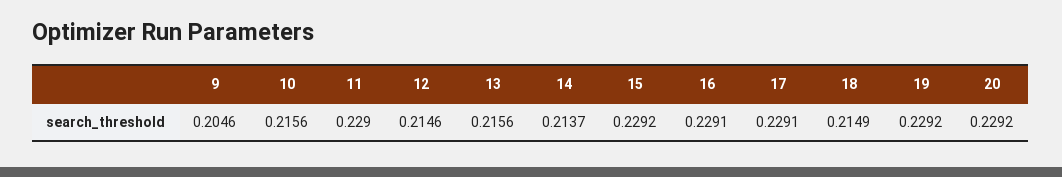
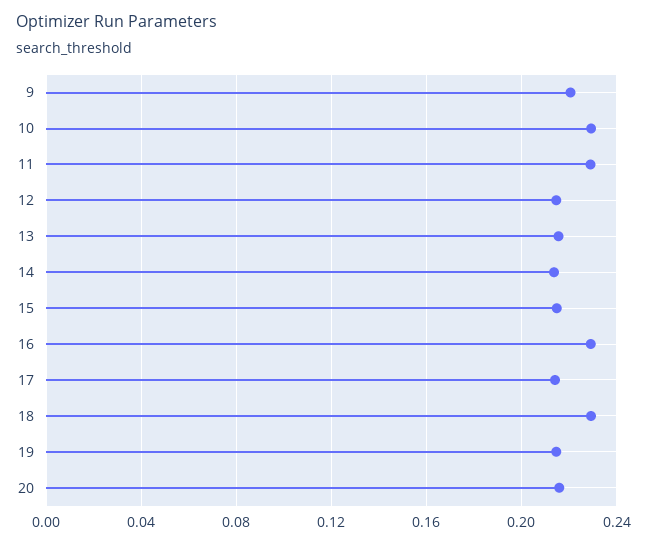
9: 0.2046 -> 0.22
10: 0.2156 -> 0.23
15: 0.2292 -> 0.215
17: 0.2291 -> 0.215
18: 0.2149 -> 0.23
19: 0.2292 -> 0.215
20: 0.2292 -> 0.215

